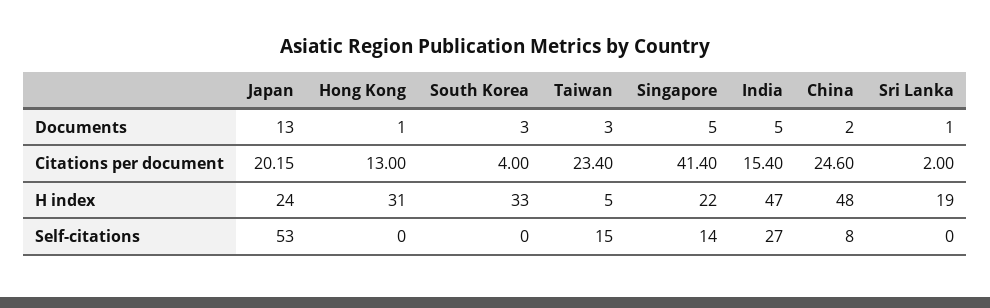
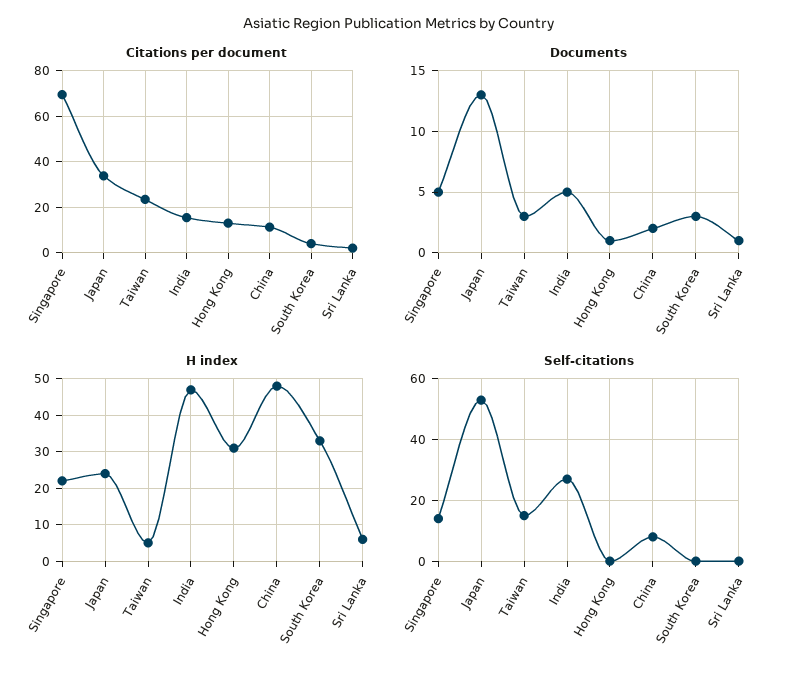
Citations per document, Japan: 20.15 -> 35
Citations per document, Singapore: 41.4 -> 70
Citations per document, China: 24.6 -> 10
H index, Sri Lanka: 19 -> 5

